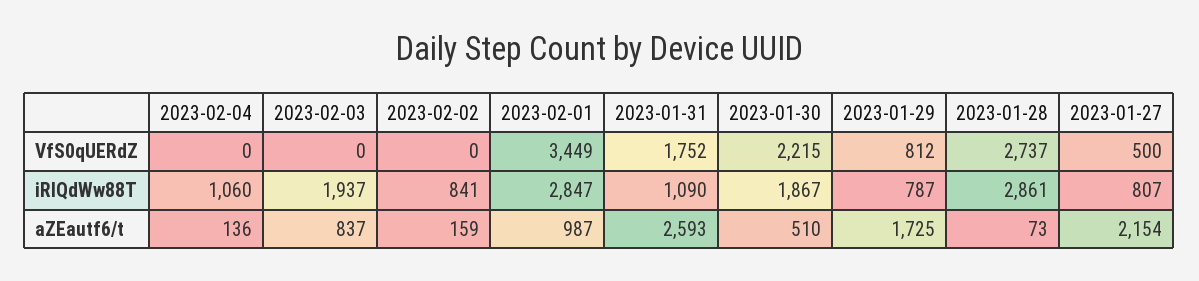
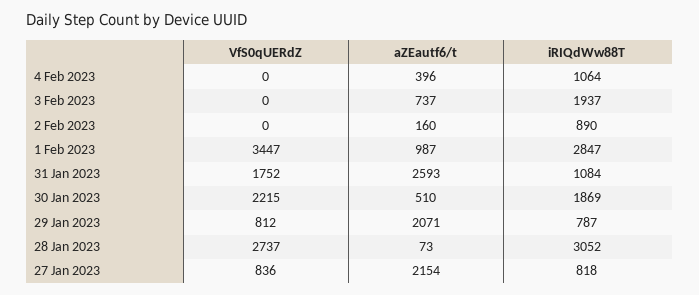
2023-02-01, VfS0qUERdZ: 3449 -> 3447
2023-01-27, VfS0qUERdZ: 500 -> 836
2023-02-04, iRIQdWw88T: 1060 -> 1064
2023-02-02, iRIQdWw88T: 841 -> 890
2023-01-31, iRIQdWw88T: 1090 -> 1084
2023-01-30, iRIQdWw88T: 1867 -> 1869
2023-01-28, iRIQdWw88T: 2861 -> 3052
2023-01-27, iRIQdWw88T: 807 -> 818
2023-02-04, aZEautf6/t: 136 -> 396
2023-02-03, aZEautf6/t: 837 -> 737
2023-02-02, aZEautf6/t: 159 -> 160
2023-01-29, aZEautf6/t: 1725 -> 2071

